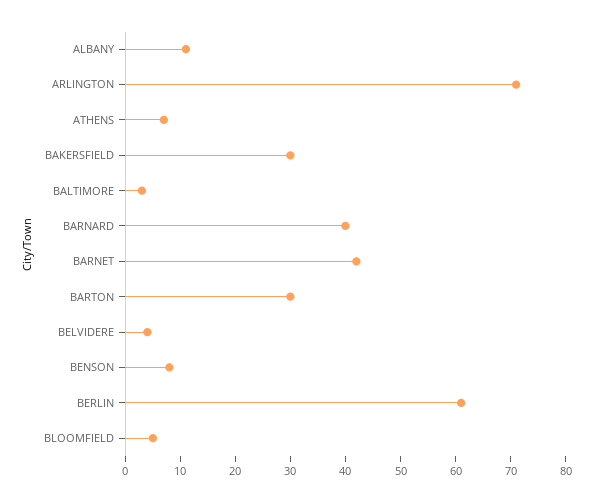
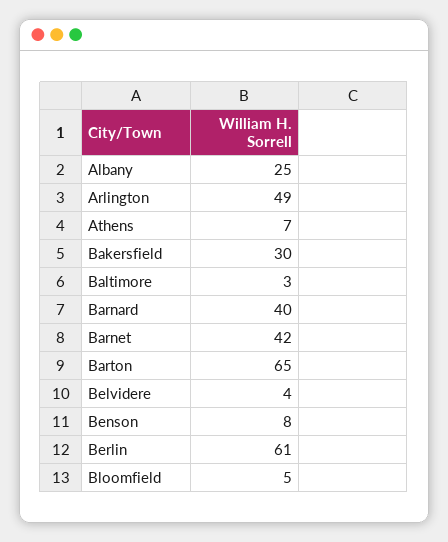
ALBANY: 10 -> 25
ARLINGTON: 70 -> 49
BARTON: 30 -> 65

